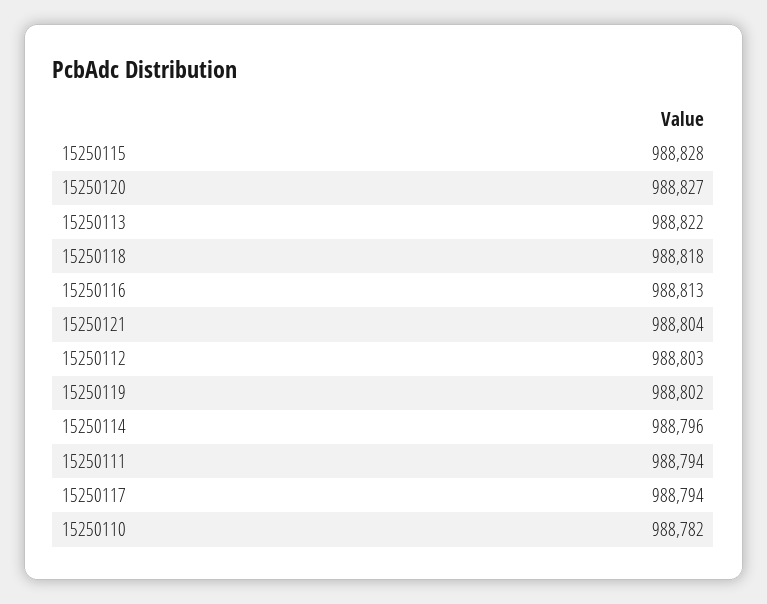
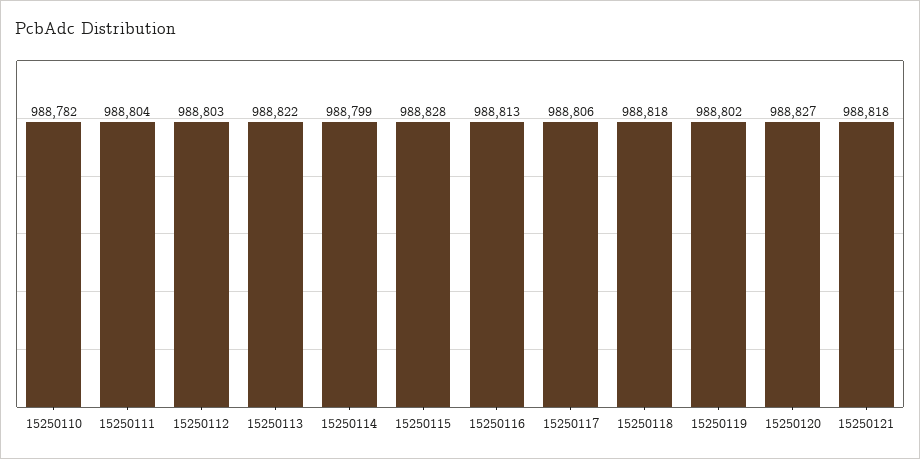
15250121: 988804 -> 988818
15250114: 988796 -> 988799
15250111: 988794 -> 988804
15250117: 988794 -> 988806

